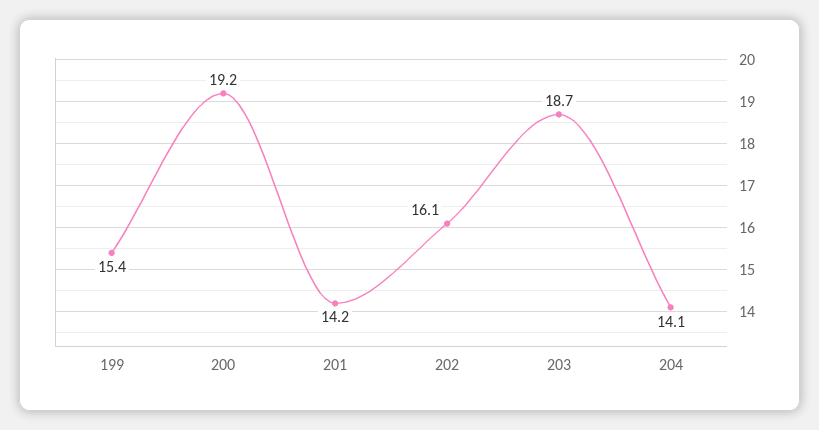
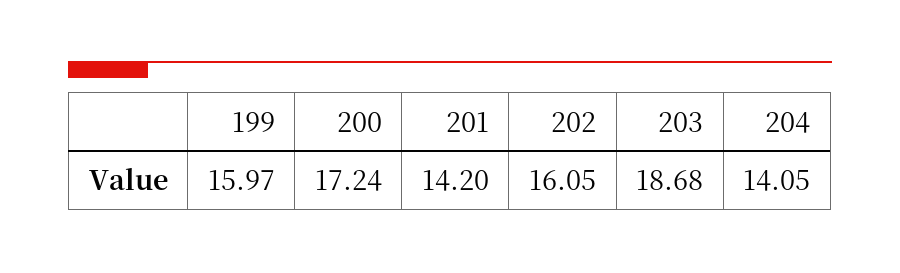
199: 15.4 -> 15.97
200: 19.2 -> 17.24

